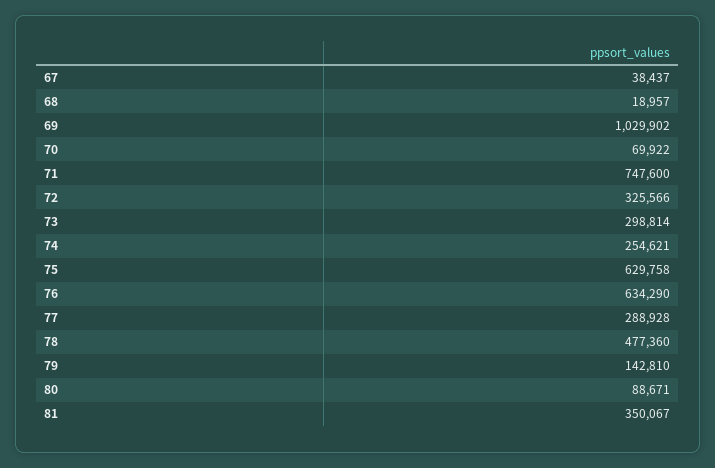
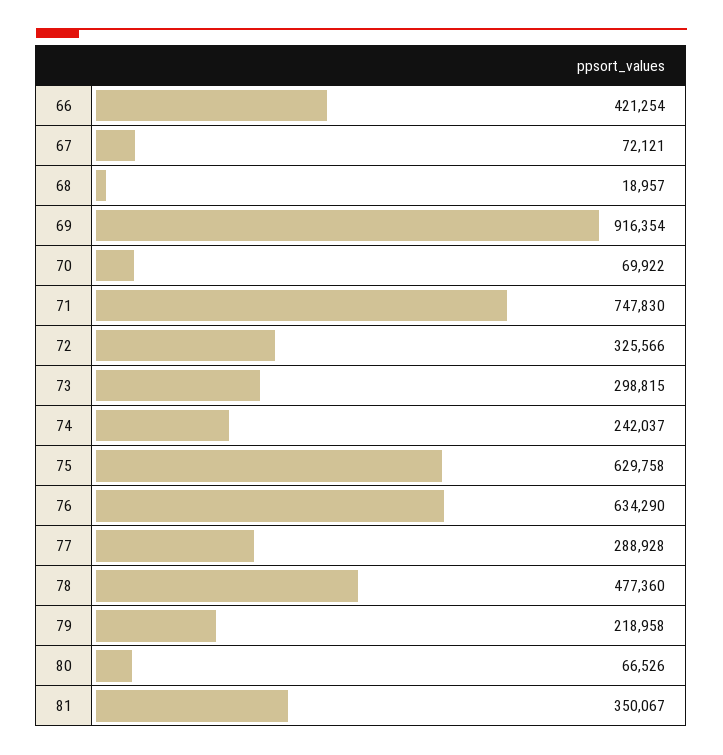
67: 38437 -> 72121
69: 1029902 -> 916354
71: 747600 -> 747830
73: 298814 -> 298815
74: 254621 -> 242037
79: 142810 -> 218958
80: 88671 -> 66526
66: none -> 421254

